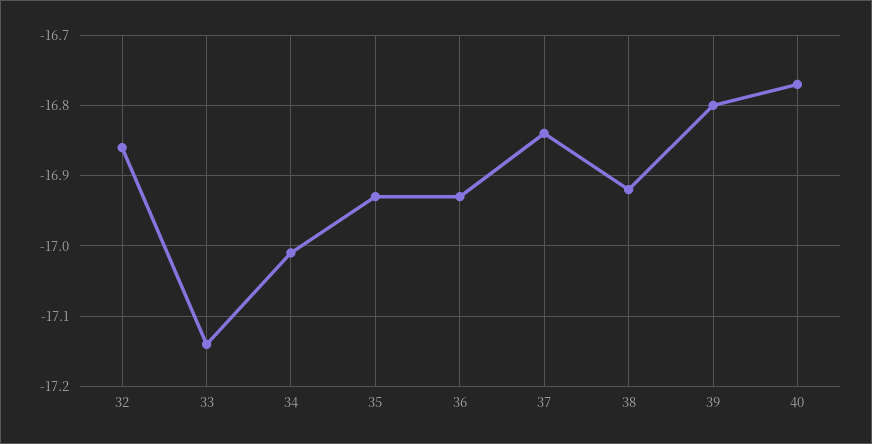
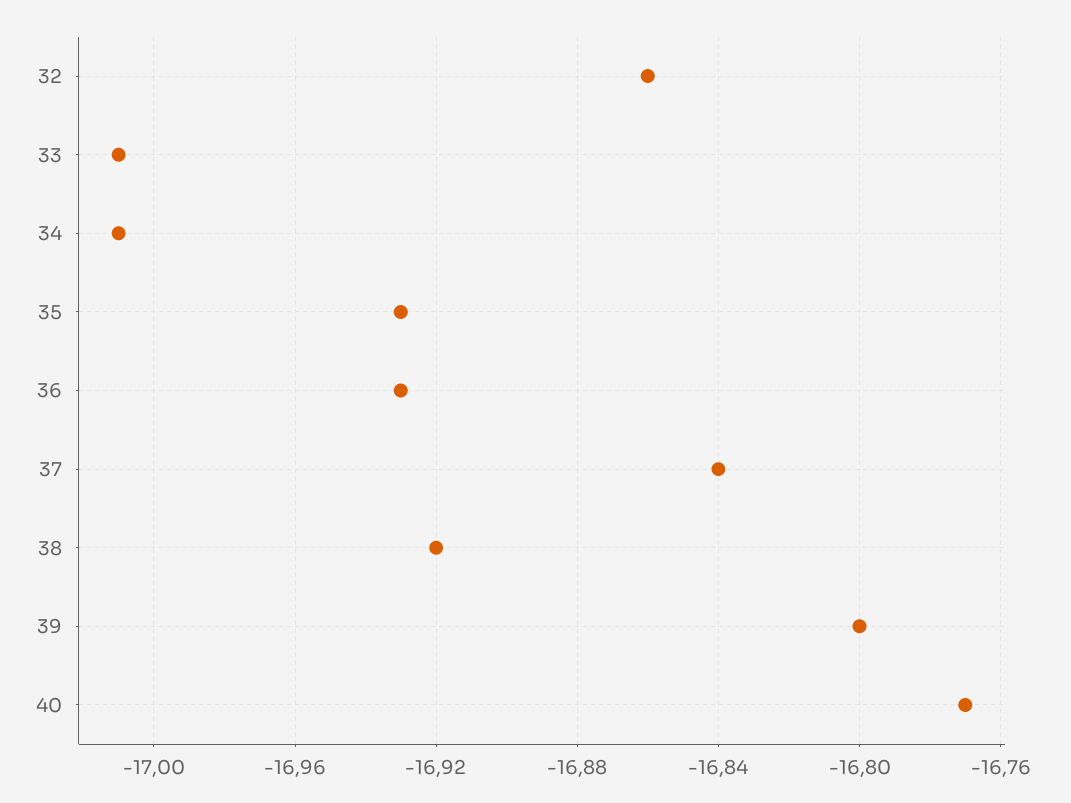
33: -17.14 -> -17.01

